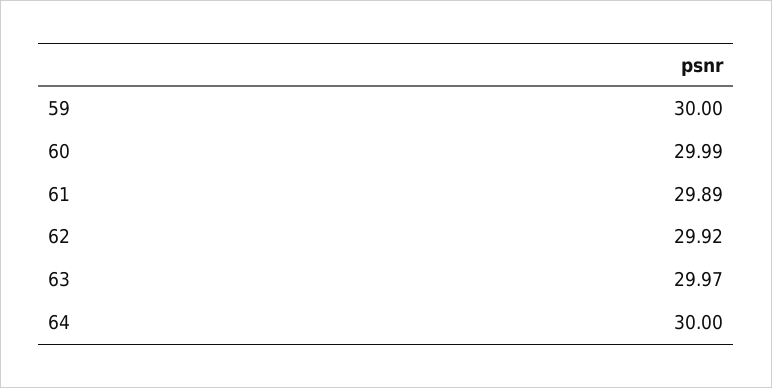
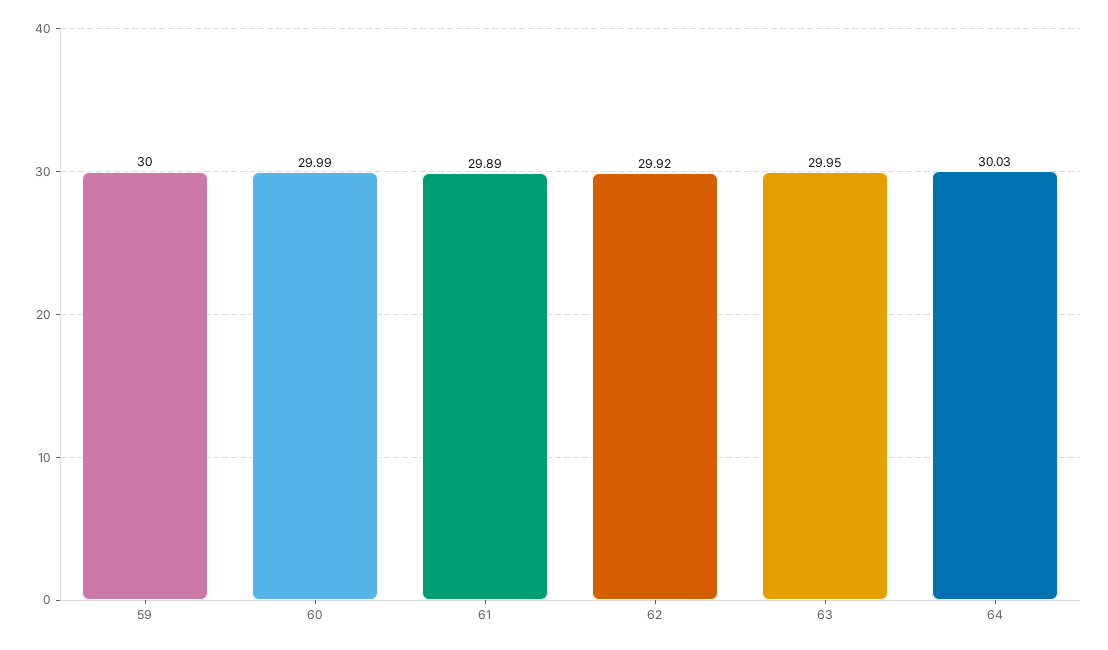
63: 29.97 -> 29.95
64: 30 -> 30.03

